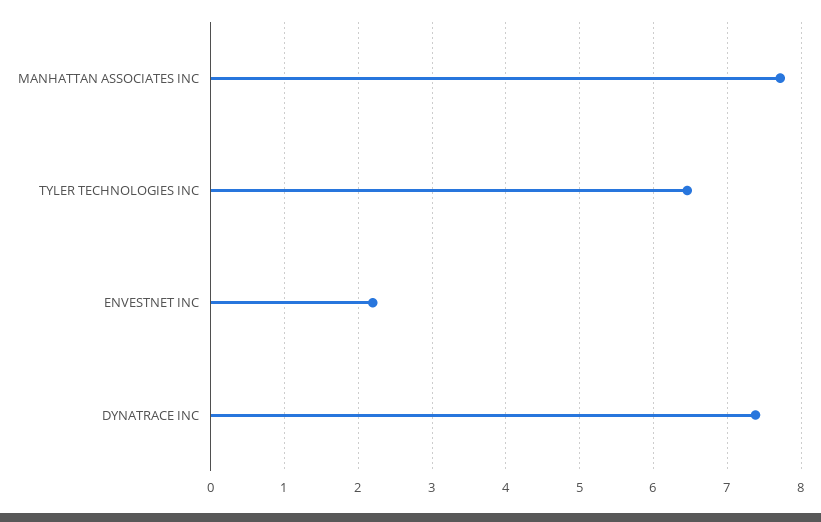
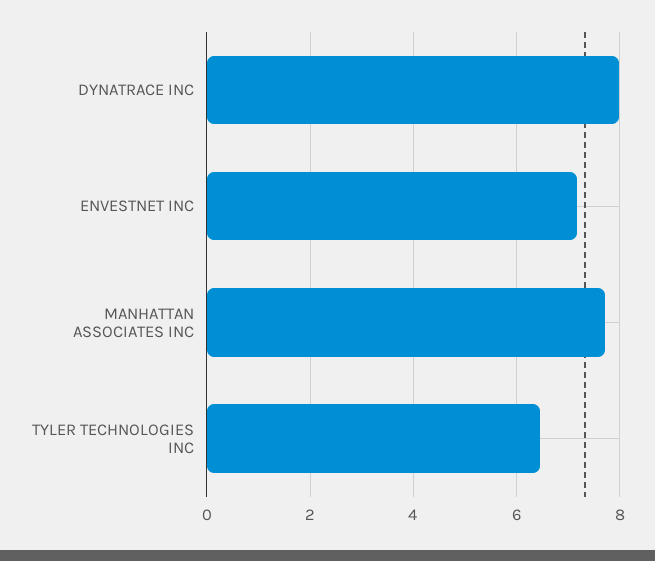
ENVESTNET INC: 2.2 -> 7.2
DYNATRACE INC: 7.4 -> 8

